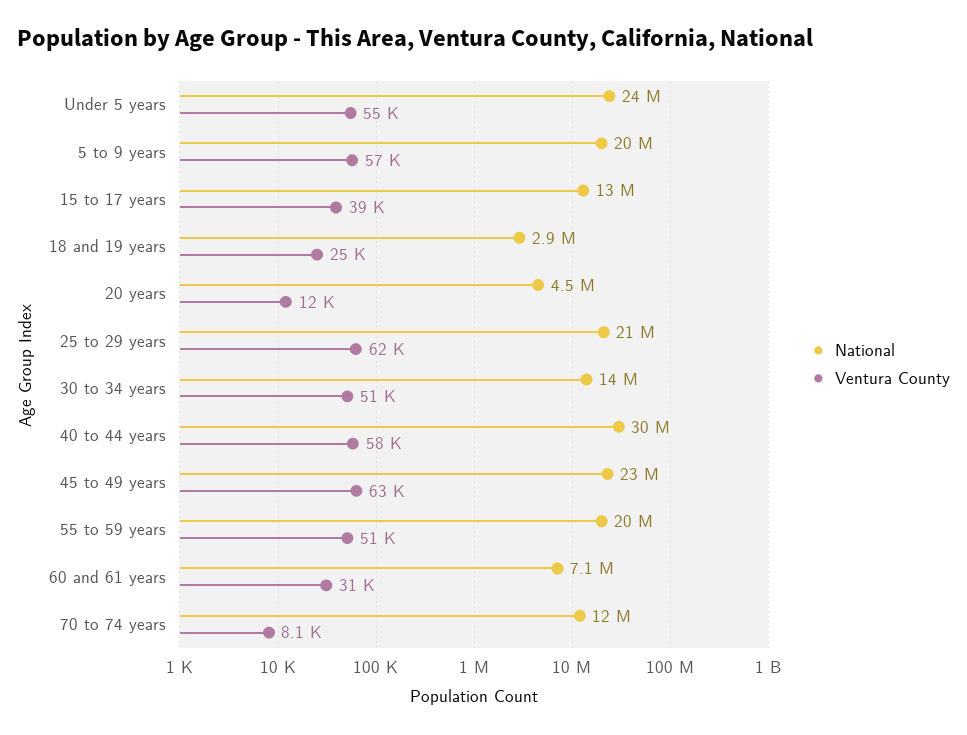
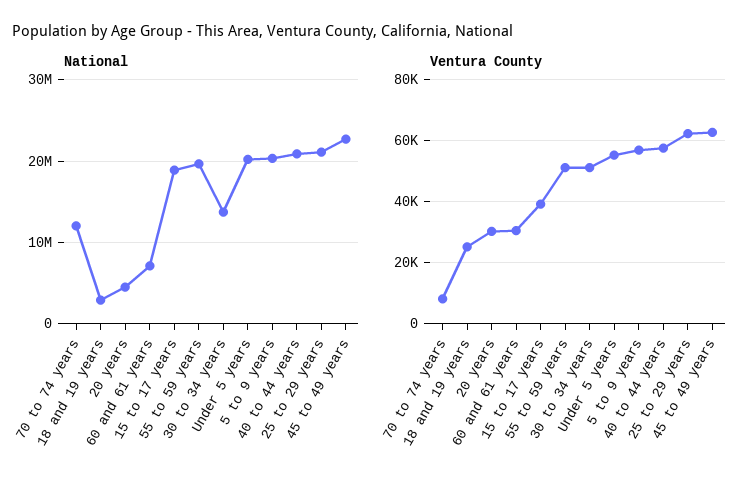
National, Under 5 years: 24000000 -> 20000000
National, 15 to 17 years: 13000000 -> 19000000
Ventura County, 20 years: 12000 -> 30000
National, 40 to 44 years: 30000000 -> 21000000

